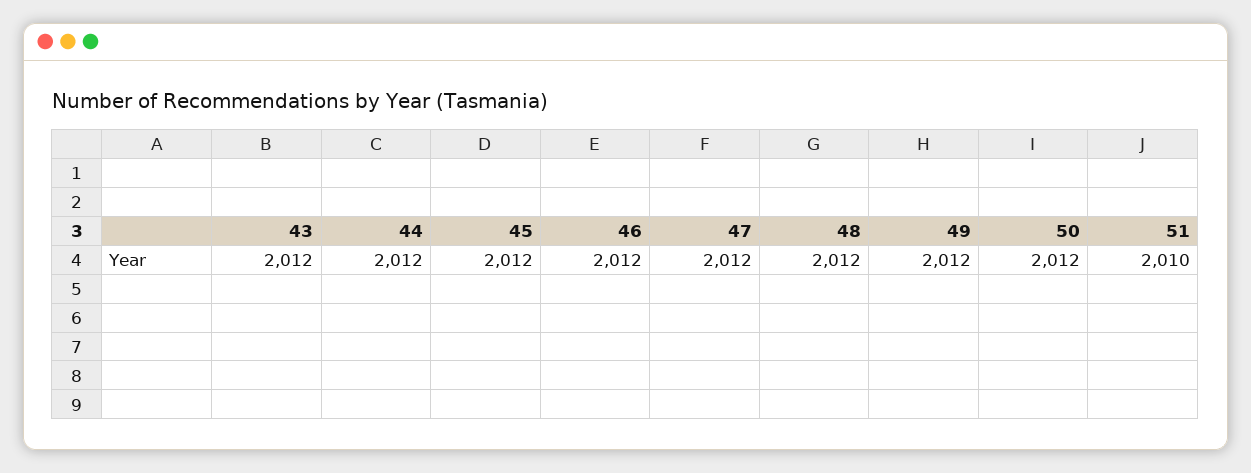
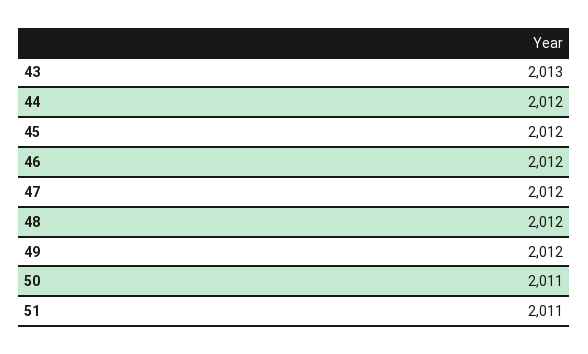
43: 2012 -> 2013
50: 2012 -> 2011
51: 2010 -> 2011

